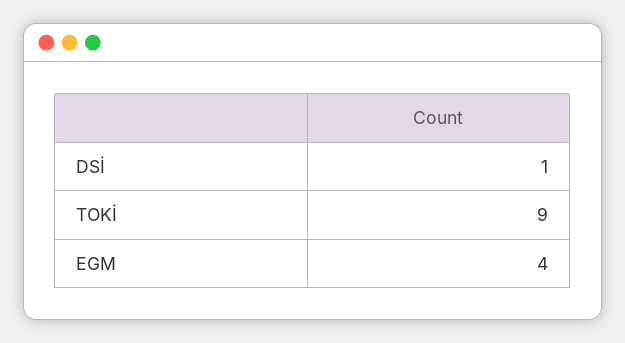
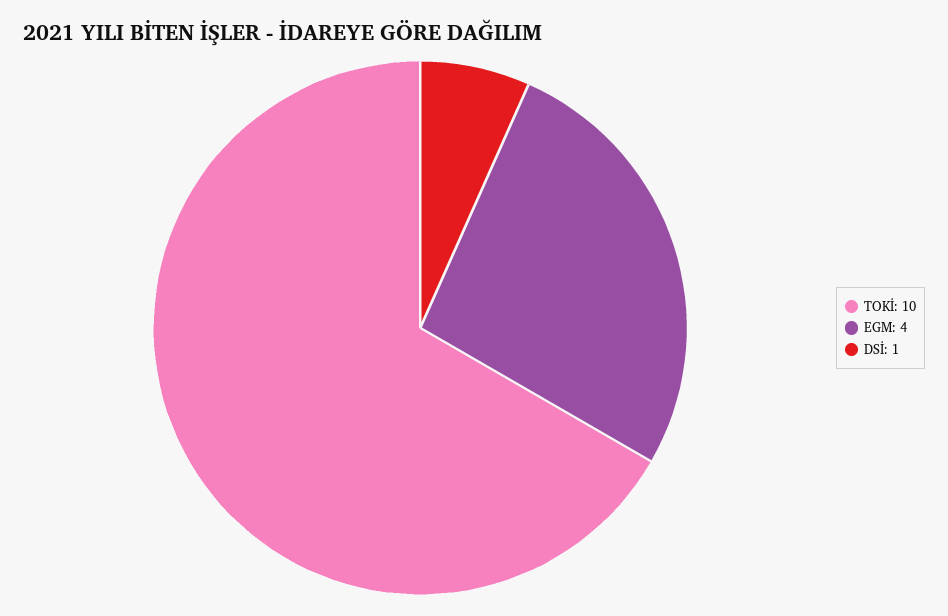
TOKİ: 9 -> 10

